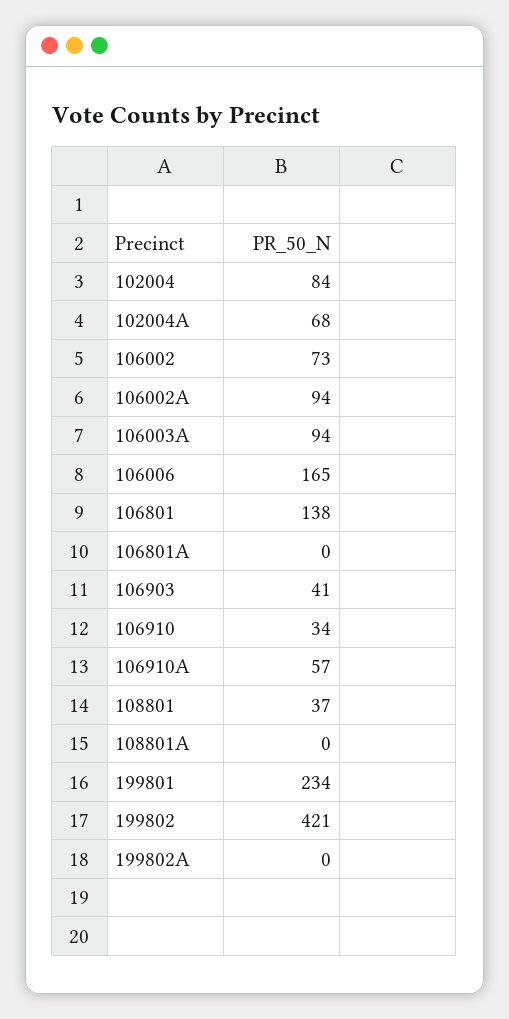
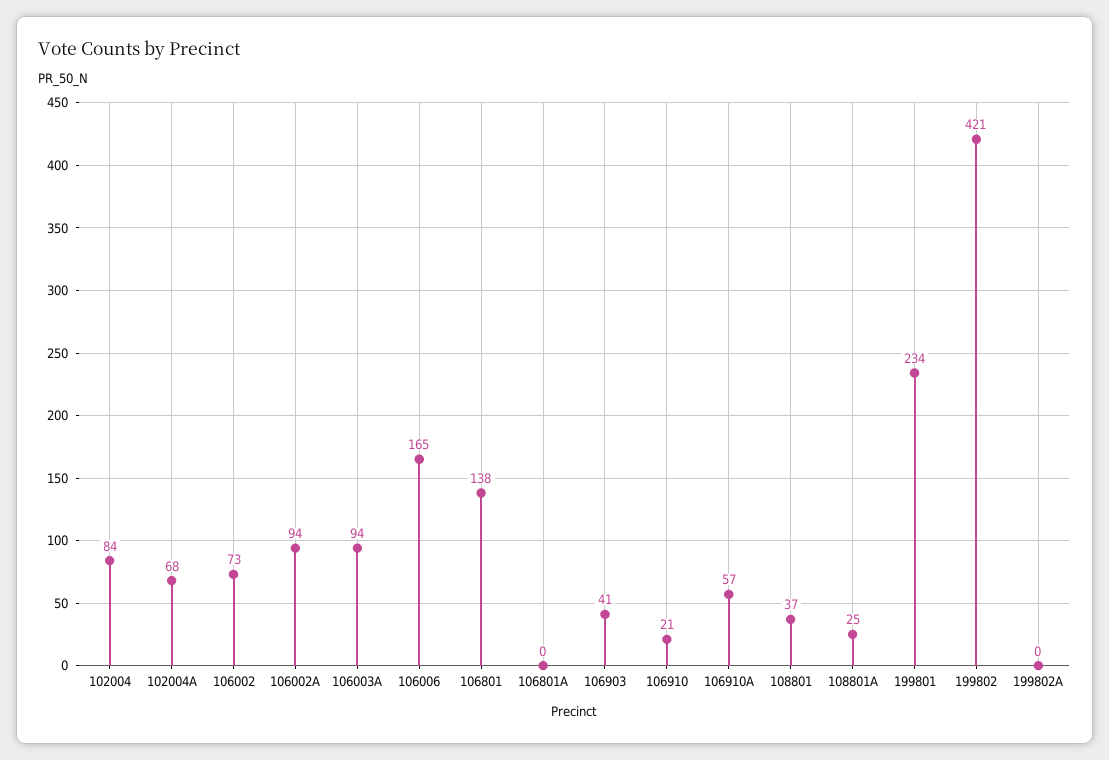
106910: 34 -> 21
108801A: 0 -> 25

